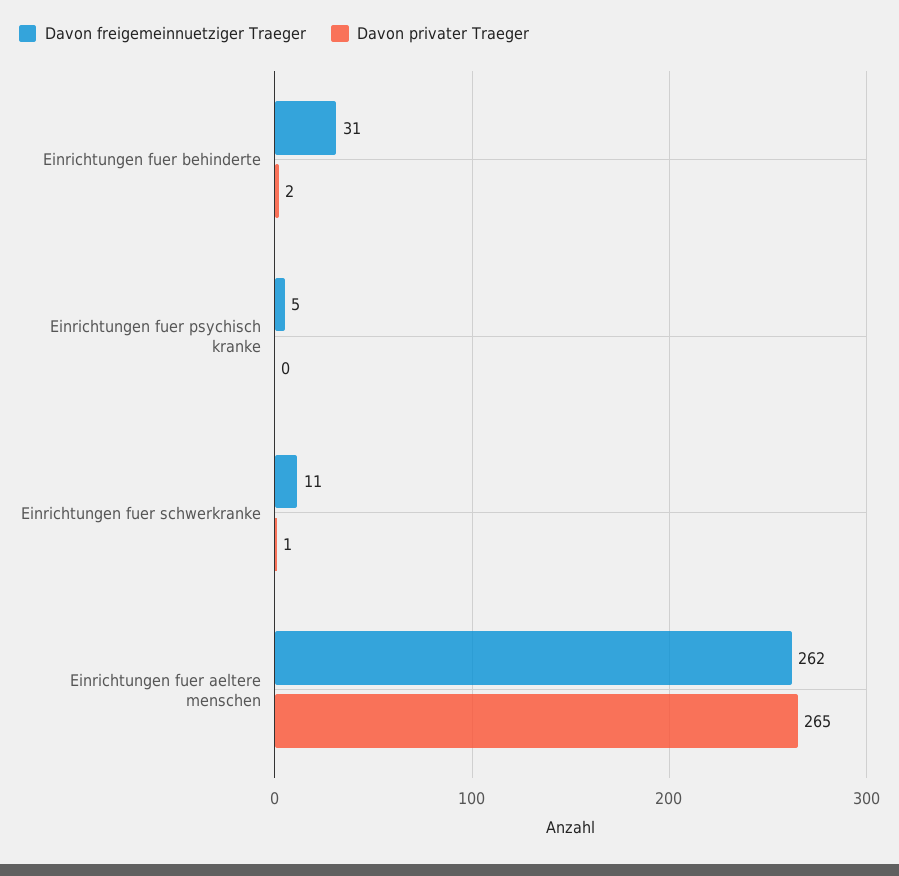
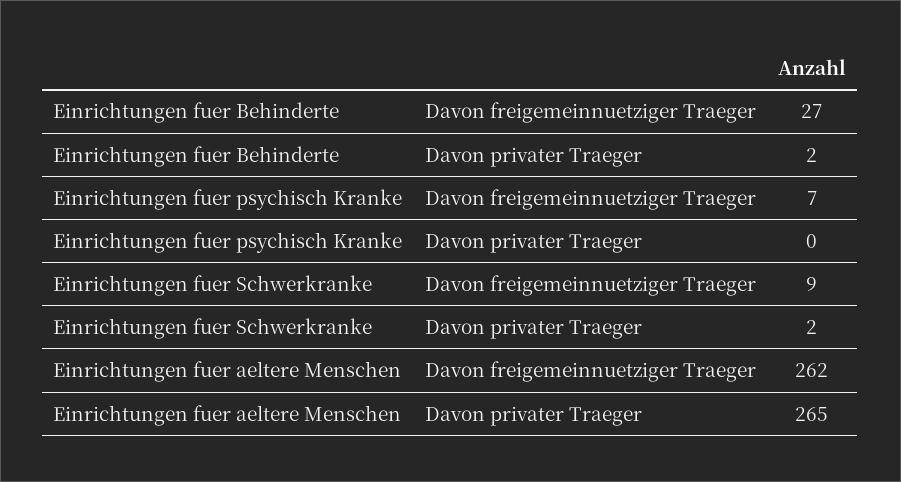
Davon freigemeinnuetziger Traeger, Einrichtungen fuer behinderte: 31 -> 27
Davon freigemeinnuetziger Traeger, Einrichtungen fuer psychisch kranke: 5 -> 7
Davon freigemeinnuetziger Traeger, Einrichtungen fuer schwerkranke: 11 -> 9
Davon privater Traeger, Einrichtungen fuer schwerkranke: 1 -> 2

